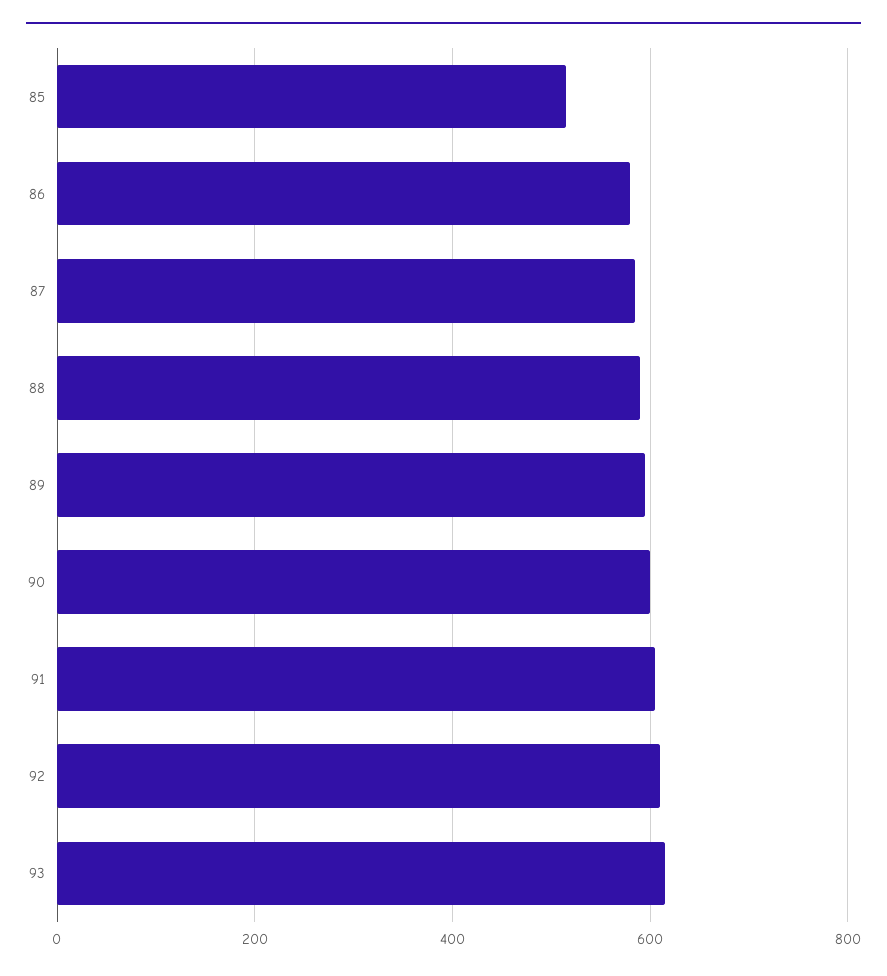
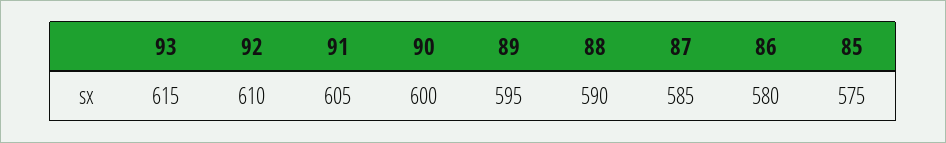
85: 520 -> 575

